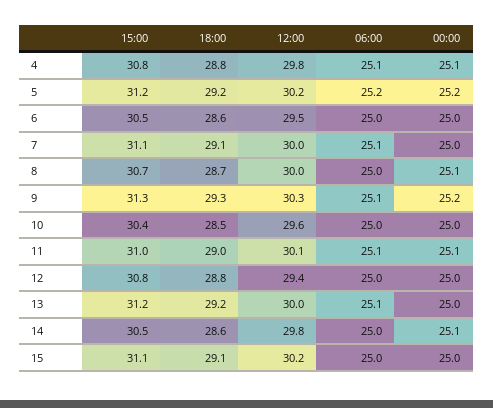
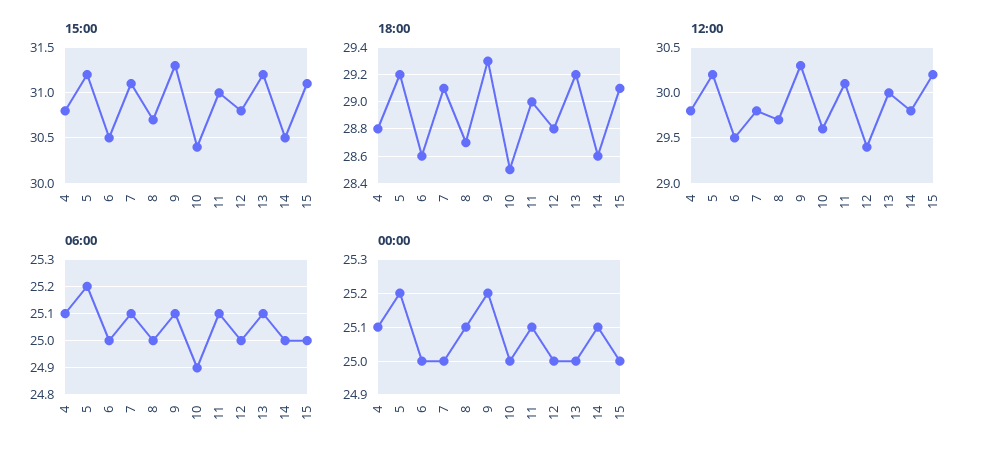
12:00, 7: 30 -> 29.8
12:00, 8: 30 -> 29.7
06:00, 10: 25 -> 24.9

